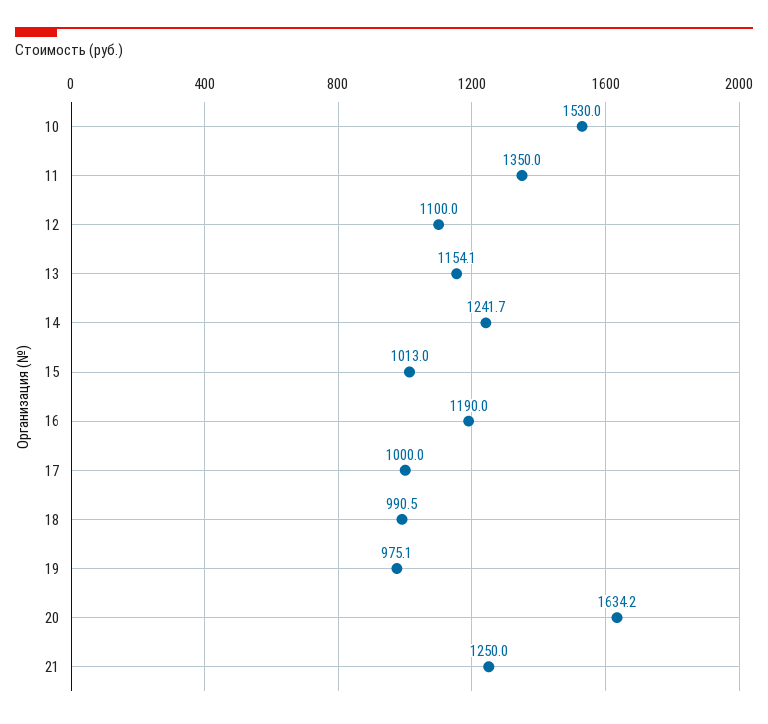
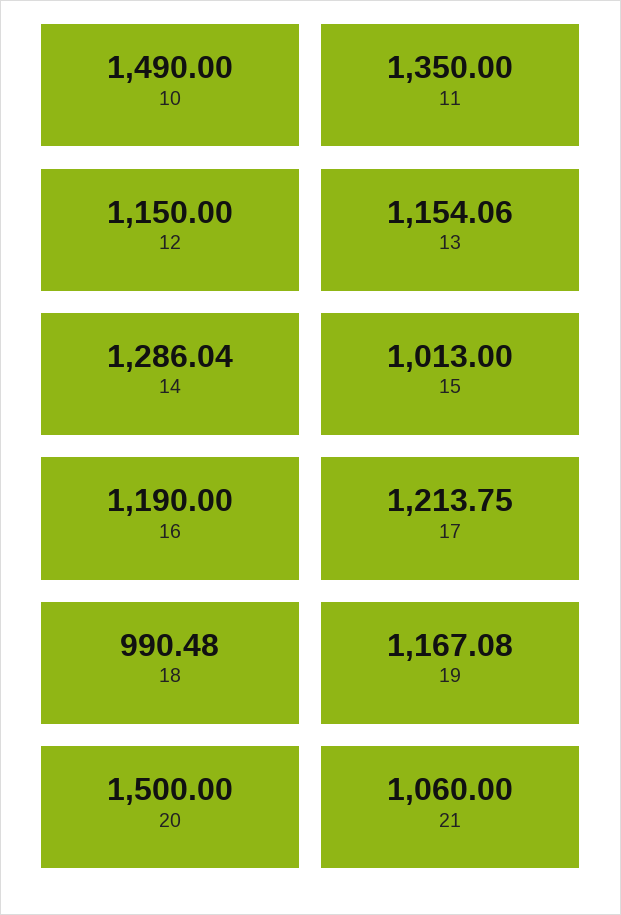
10: 1530 -> 1490
12: 1100 -> 1150
14: 1241.7 -> 1286.04
17: 1000 -> 1213.75
19: 975.1 -> 1167.08
20: 1634.2 -> 1500
21: 1250 -> 1060

